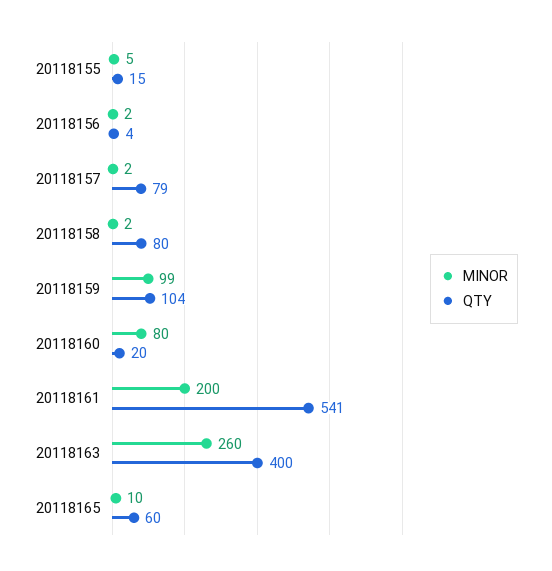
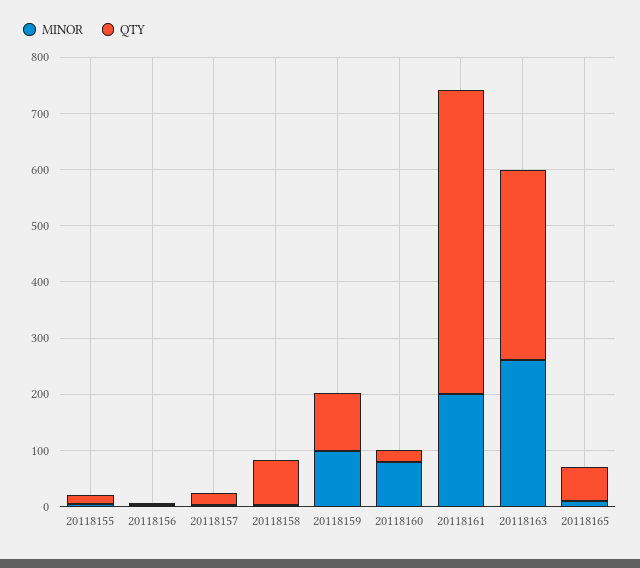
QTY, 20118157: 79 -> 20
QTY, 20118163: 400 -> 340

